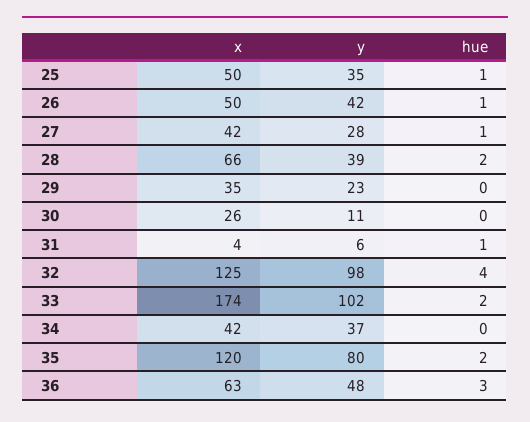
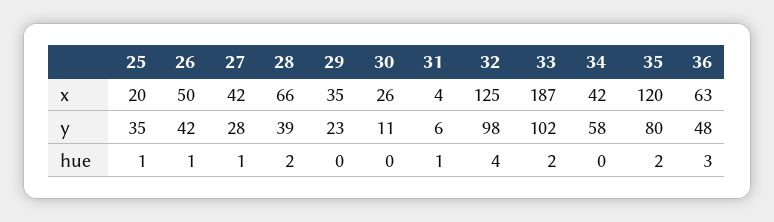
x, 25: 50 -> 20
x, 33: 174 -> 187
y, 34: 37 -> 58

